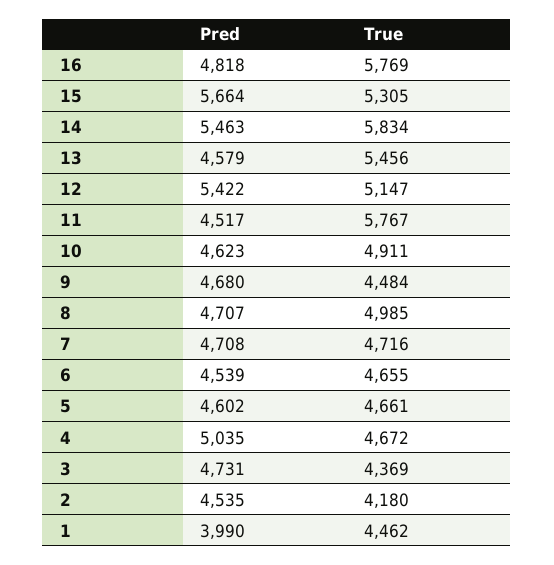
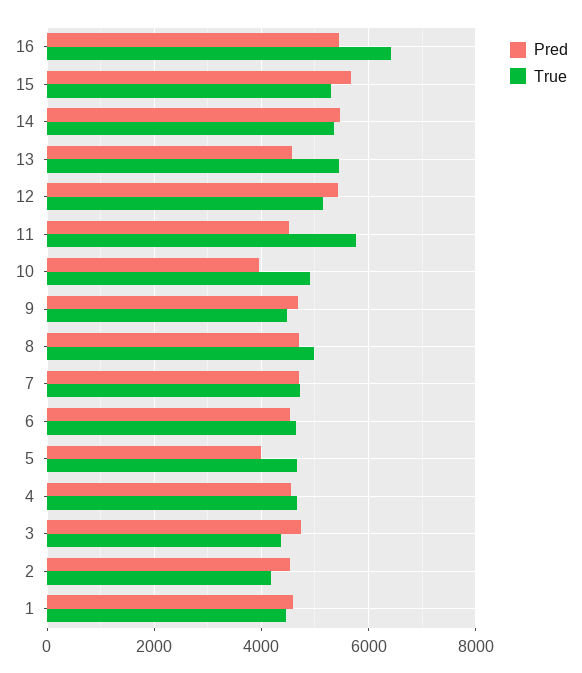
Pred, 16: 4818 -> 5400
True, 16: 5769 -> 6400
True, 14: 5834 -> 5400
Pred, 10: 4623 -> 4000
Pred, 5: 4602 -> 4000
Pred, 4: 5035 -> 4600
Pred, 1: 3990 -> 4600

